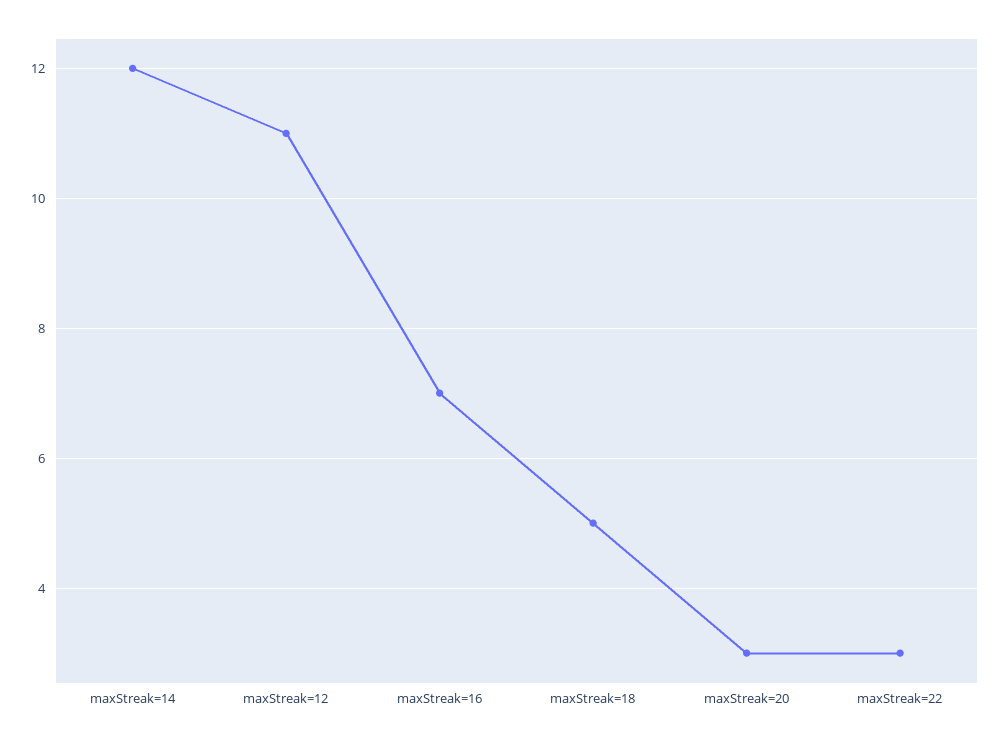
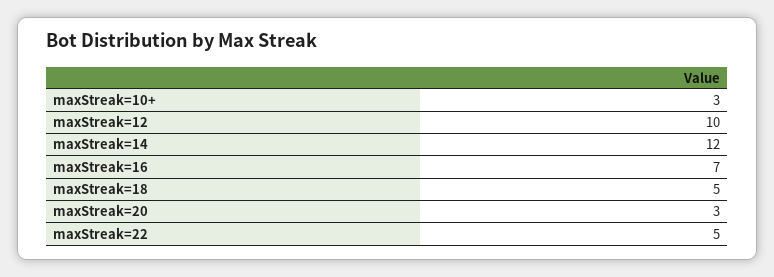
maxStreak=12: 11 -> 10
maxStreak=22: 3 -> 5
maxStreak=10+: none -> 3

